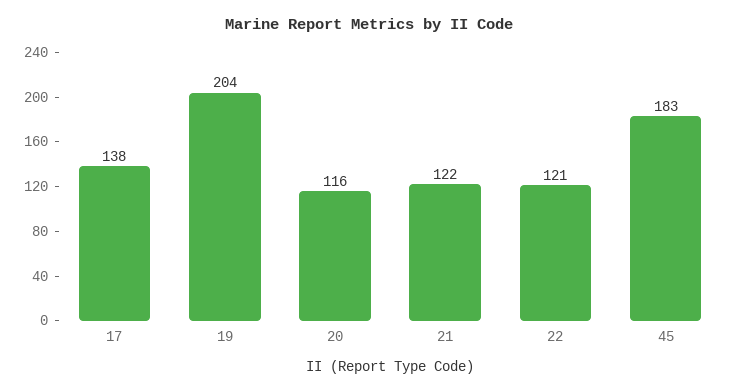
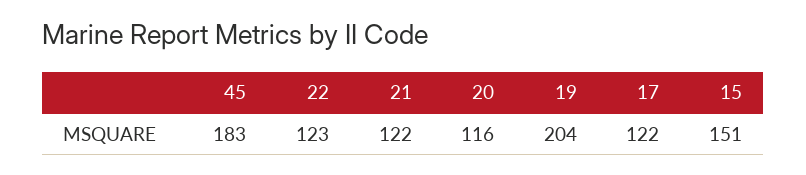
17: 138 -> 122
22: 121 -> 123
15: none -> 151

